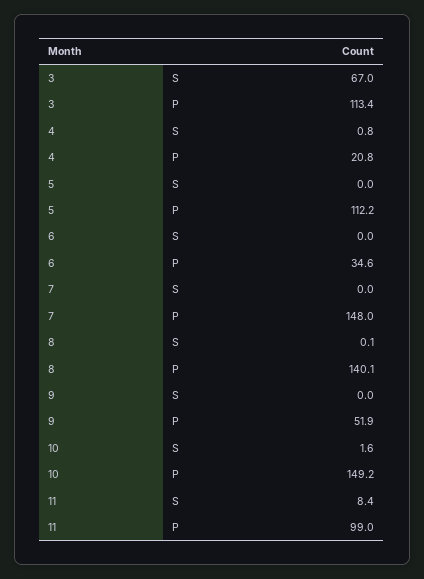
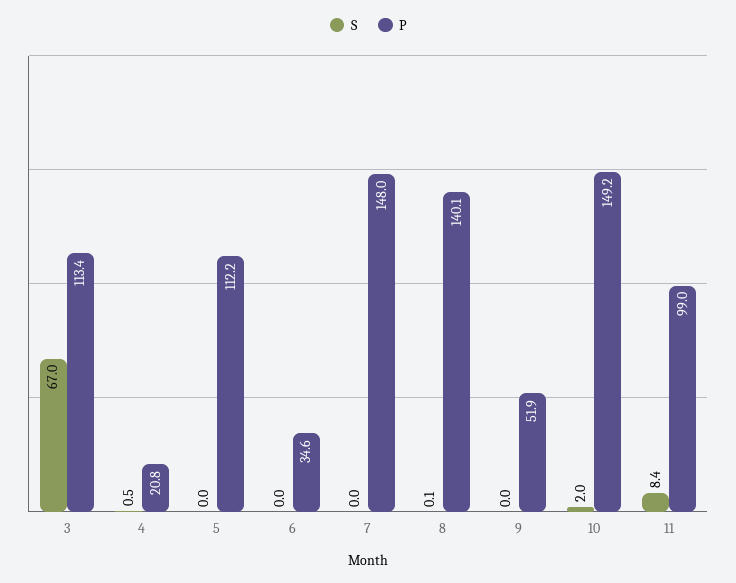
S, 4: 0.8 -> 0.5
S, 10: 1.6 -> 2

